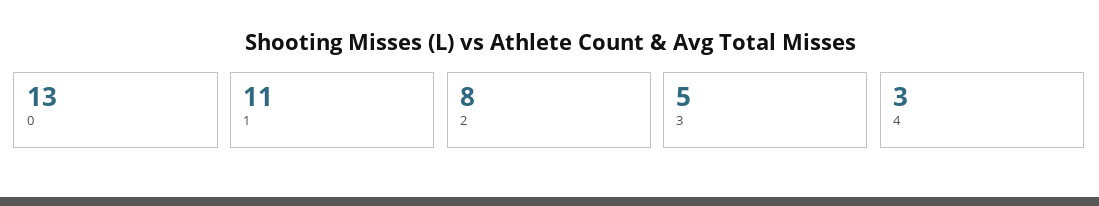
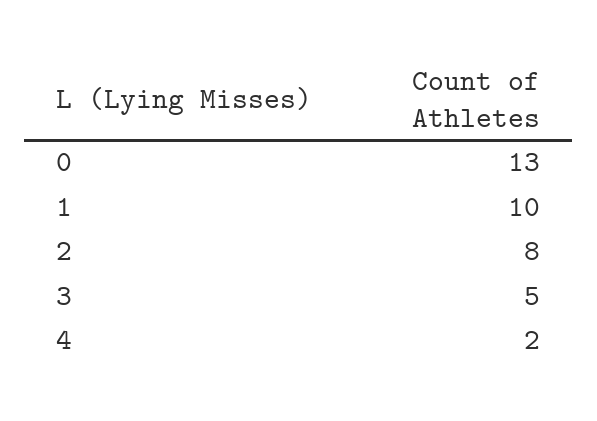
1: 11 -> 10
4: 3 -> 2

